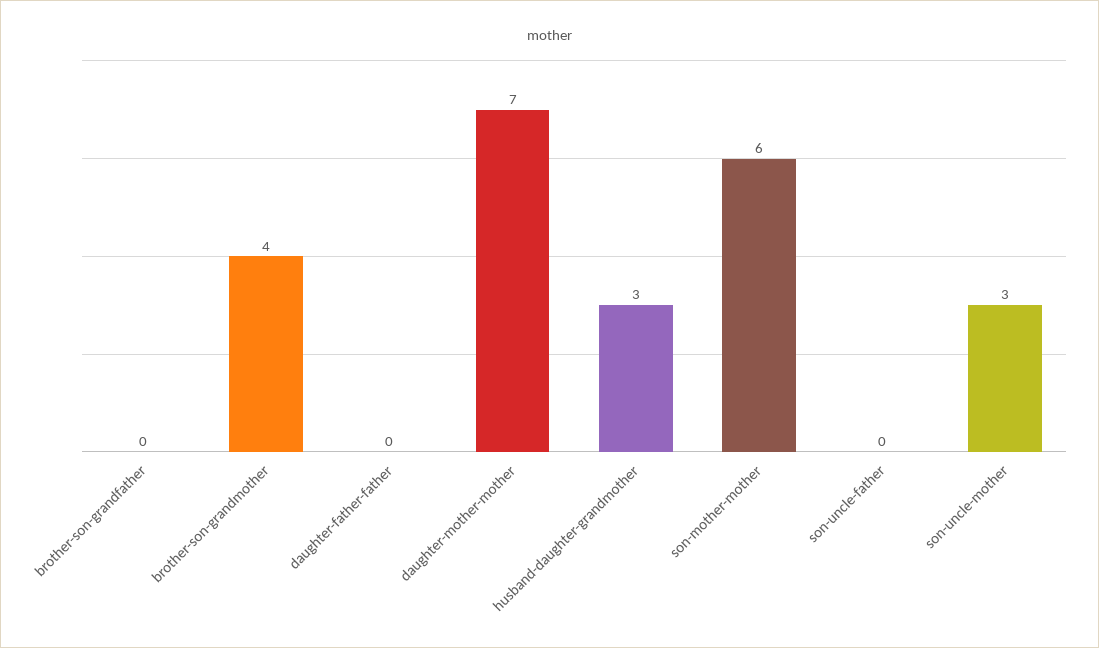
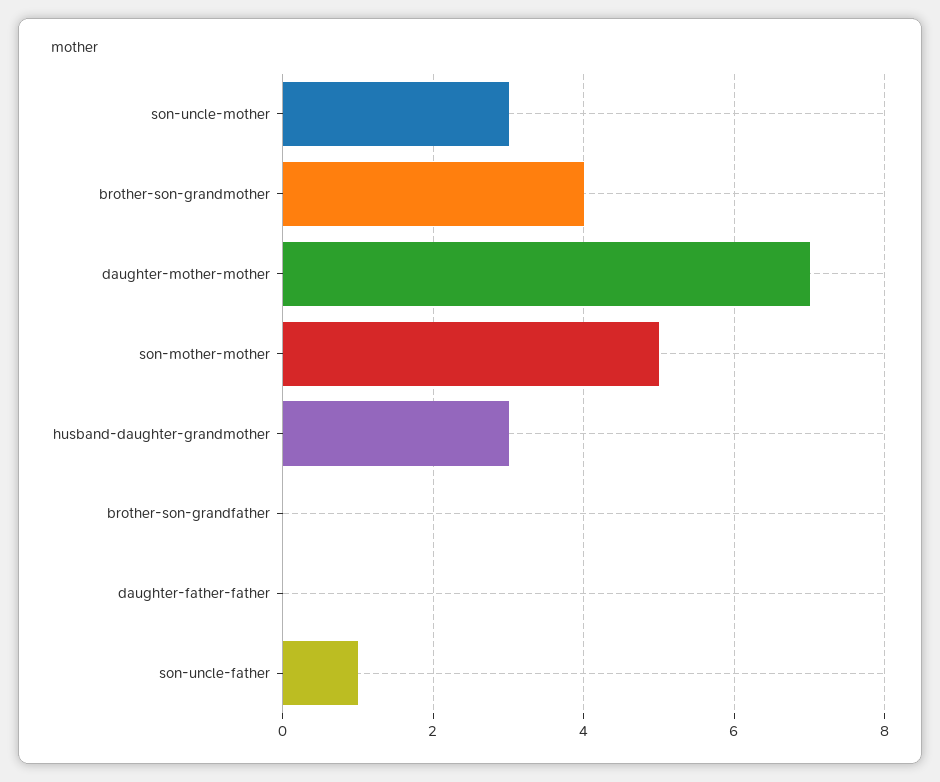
son-mother-mother: 6 -> 5
son-uncle-father: 0 -> 1

